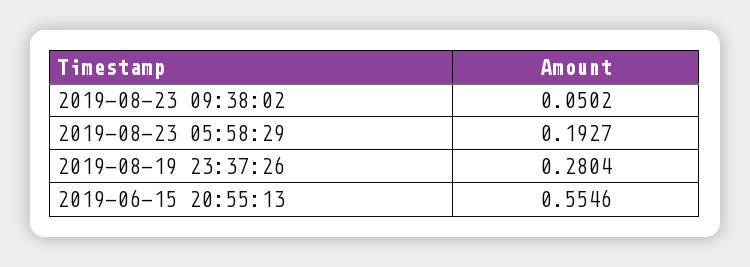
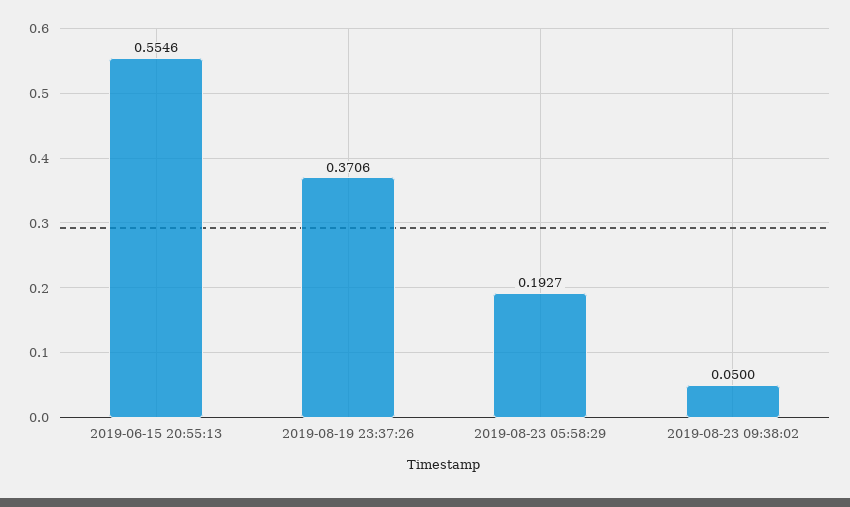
2019-08-23 09:38:02: 0.0502 -> 0.05
2019-08-19 23:37:26: 0.2804 -> 0.3706

